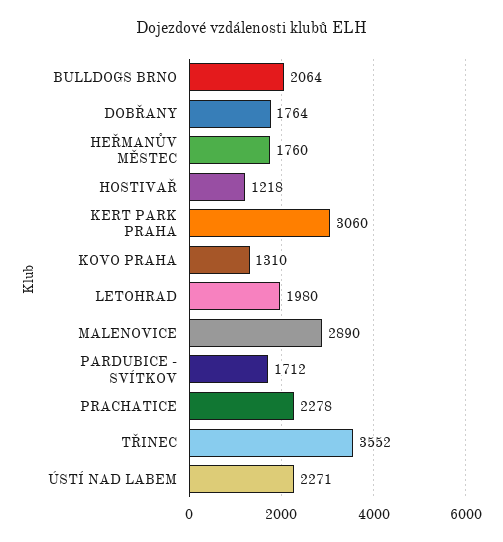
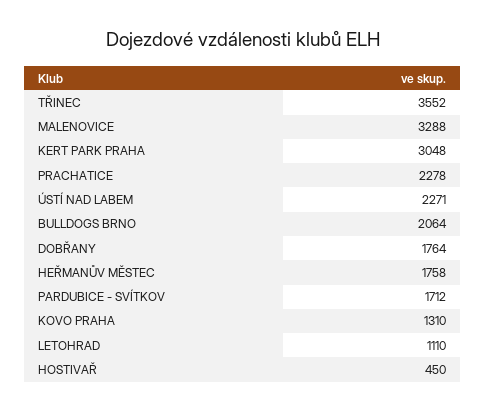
HEŘMANŮV MĚSTEC: 1760 -> 1758
HOSTIVAŘ: 1218 -> 450
KERT PARK PRAHA: 3060 -> 3048
LETOHRAD: 1980 -> 1110
MALENOVICE: 2890 -> 3288

